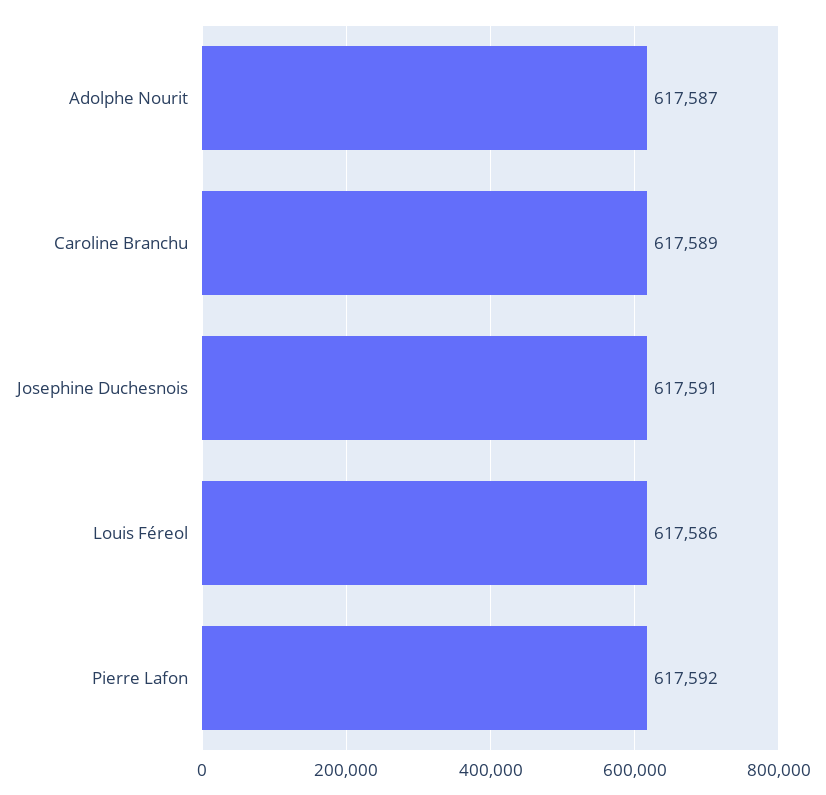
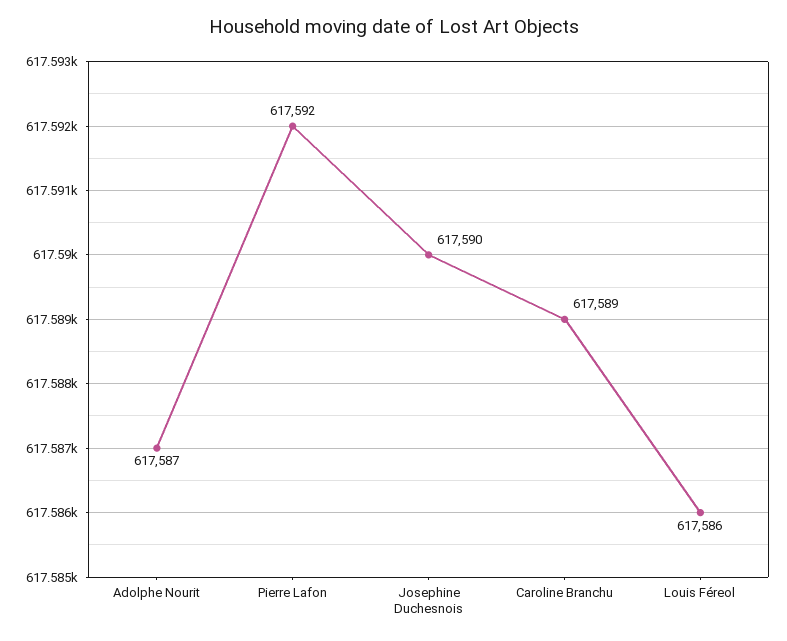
Josephine Duchesnois: 617591 -> 617590

